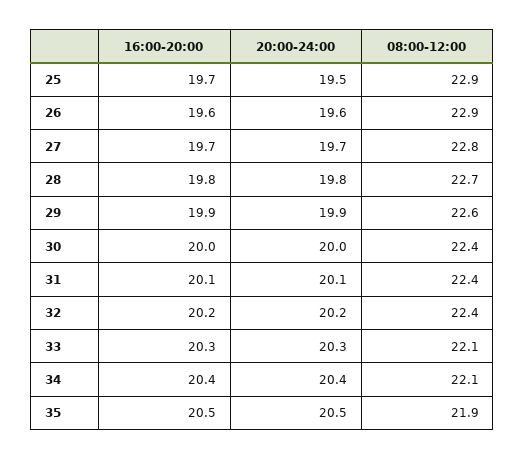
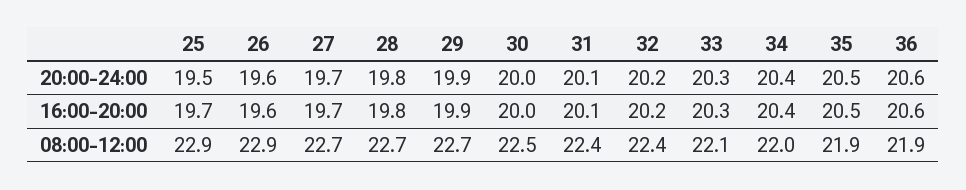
08:00-12:00, 27: 22.8 -> 22.7
08:00-12:00, 29: 22.6 -> 22.7
08:00-12:00, 30: 22.4 -> 22.5
08:00-12:00, 34: 22.1 -> 22
20:00-24:00, 36: none -> 20.6
16:00-20:00, 36: none -> 20.6
08:00-12:00, 36: none -> 21.9

